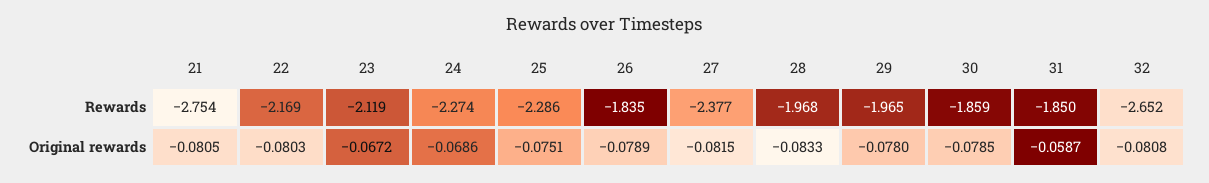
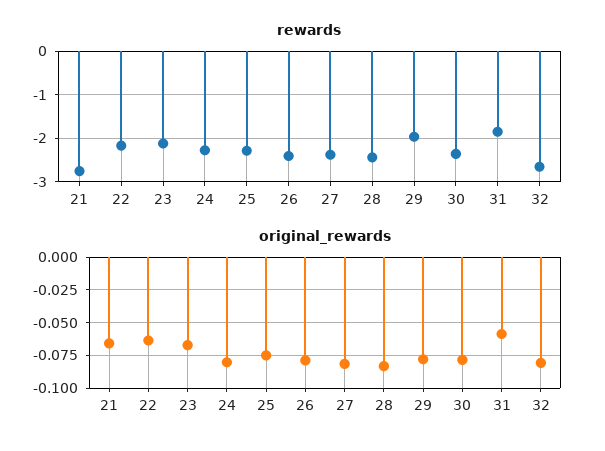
Rewards, 26: -1.835 -> -2.4
Rewards, 28: -1.968 -> -2.4
Rewards, 30: -1.859 -> -2.4
Original rewards, 21: -0.0805 -> -0.065
Original rewards, 22: -0.0803 -> -0.065
Original rewards, 24: -0.0686 -> -0.08

